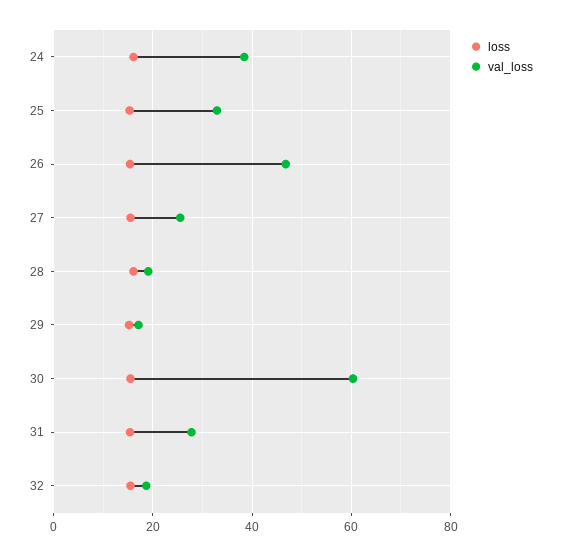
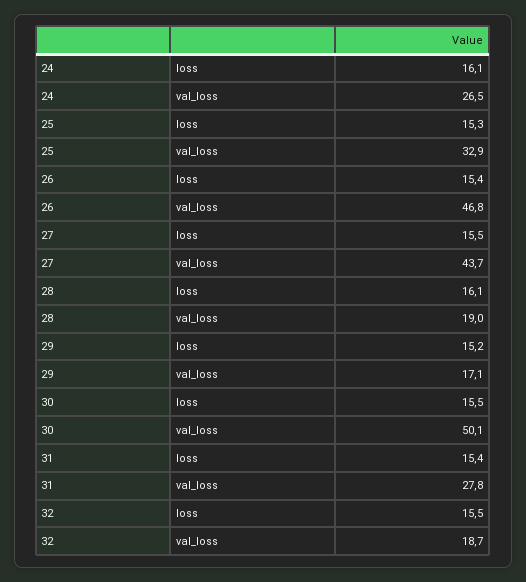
val_loss, 24: 38 -> 26.5
val_loss, 27: 26 -> 43.7
val_loss, 30: 60 -> 50.1

